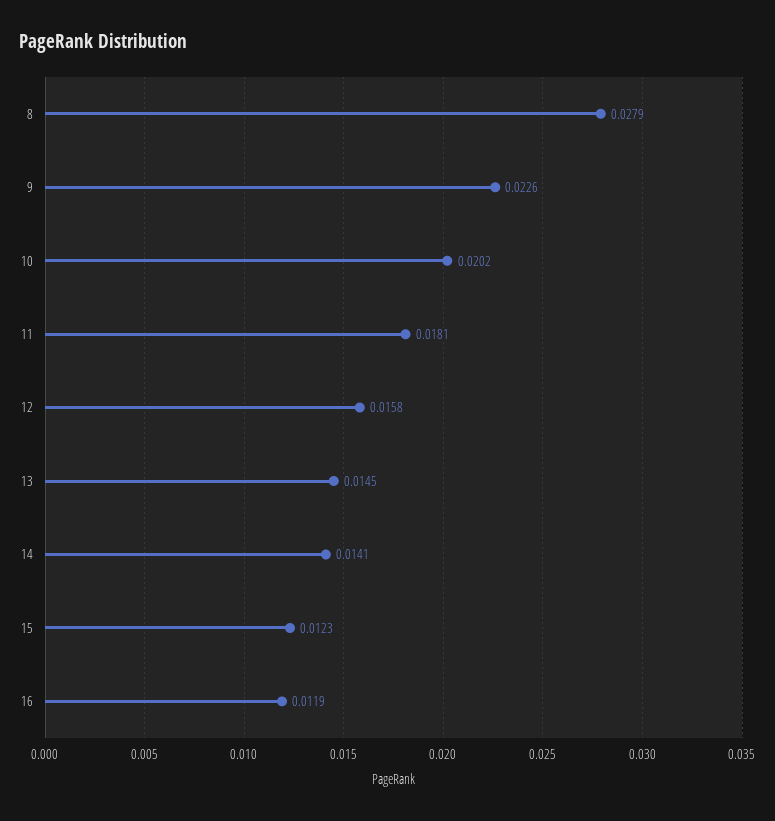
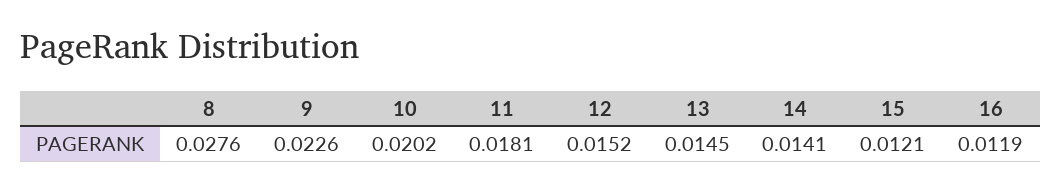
8: 0.0279 -> 0.0276
12: 0.0158 -> 0.0152
15: 0.0123 -> 0.0121

